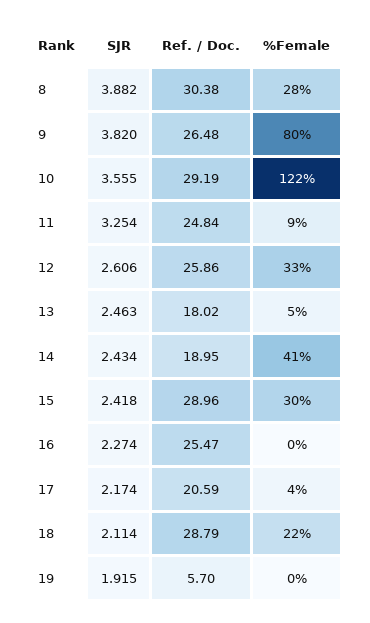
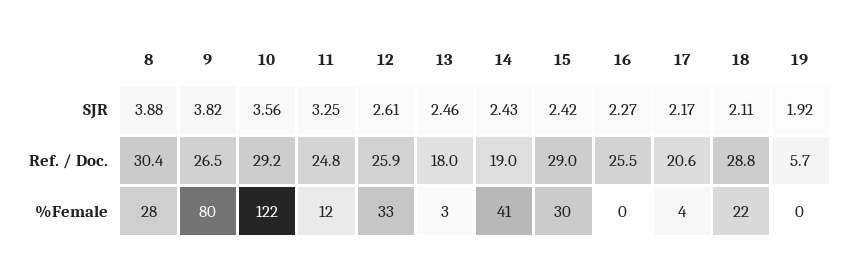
%Female, 11: 9 -> 12
%Female, 13: 5 -> 3

